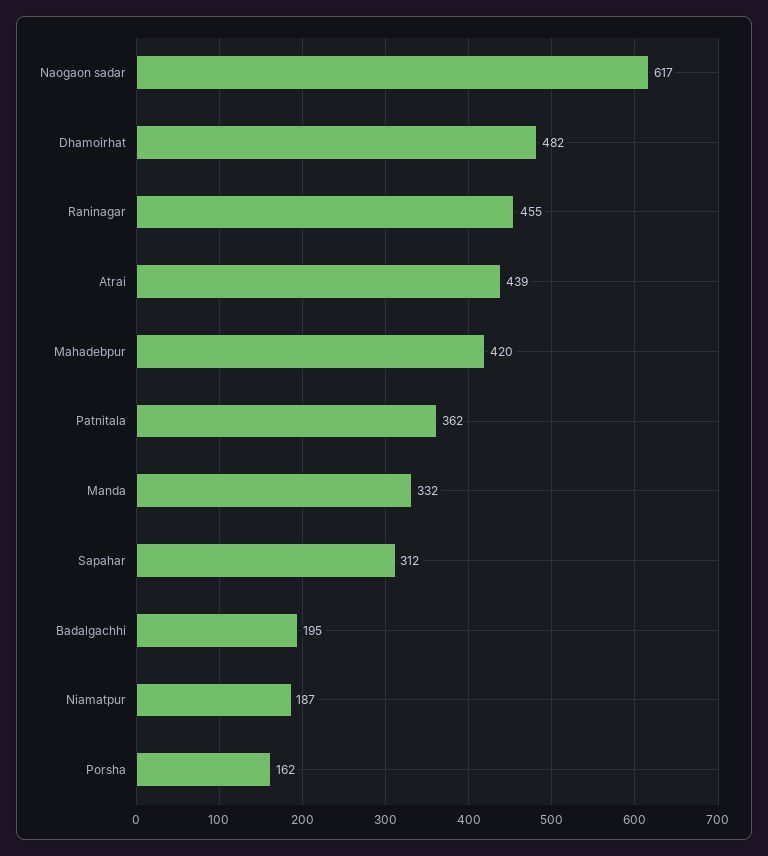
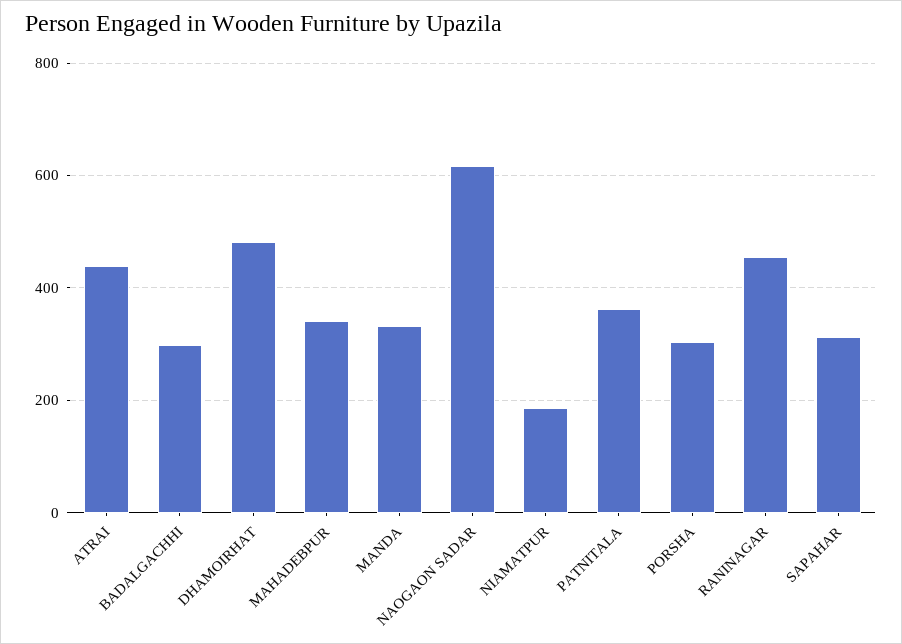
Mahadebpur: 420 -> 340
Badalgachhi: 195 -> 300
Porsha: 162 -> 300

